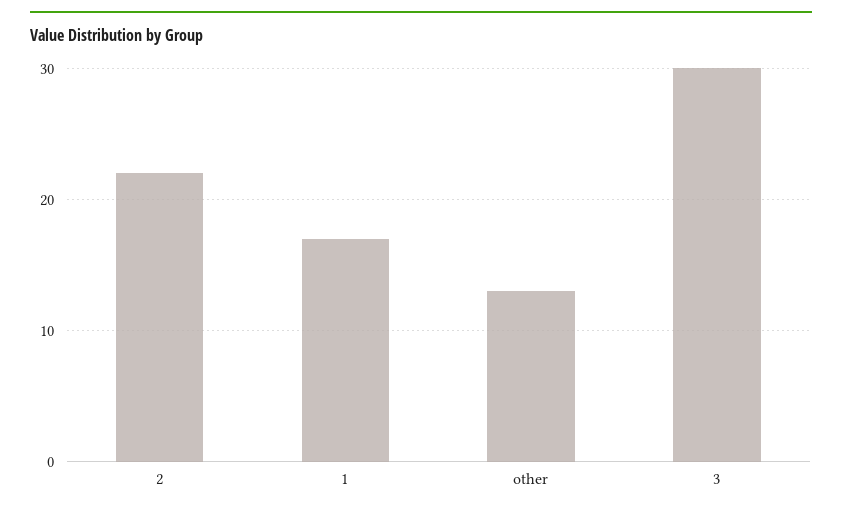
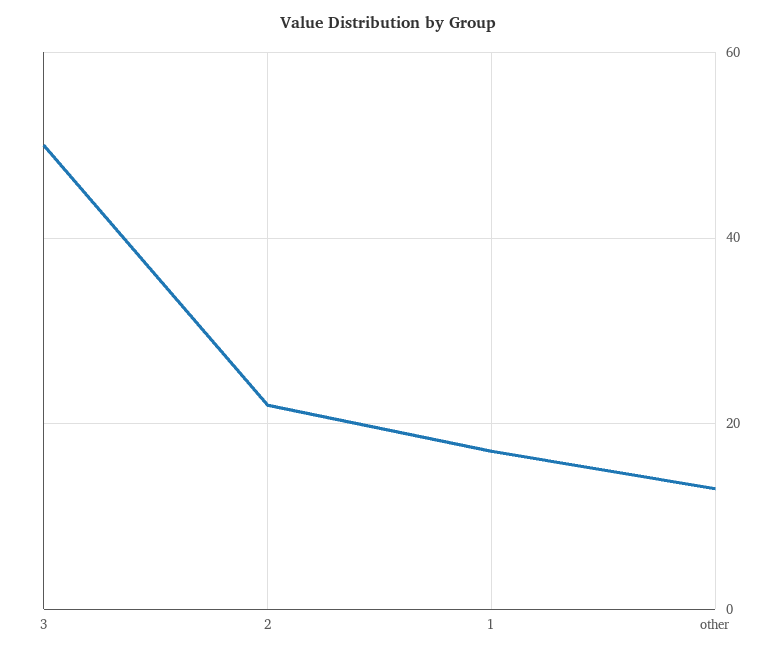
3: 30 -> 50

